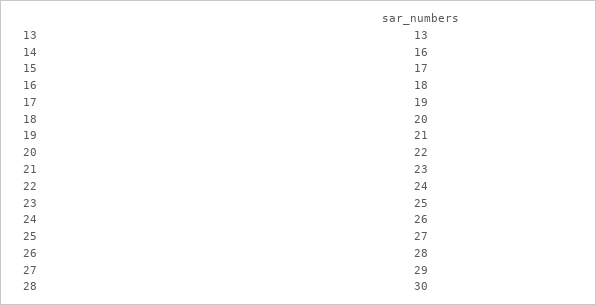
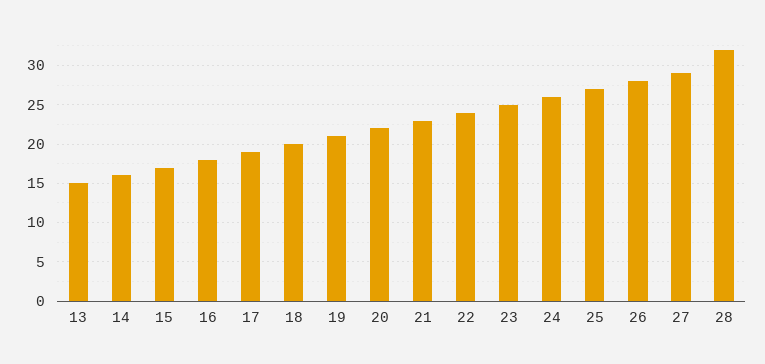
13: 13 -> 15
28: 30 -> 32

